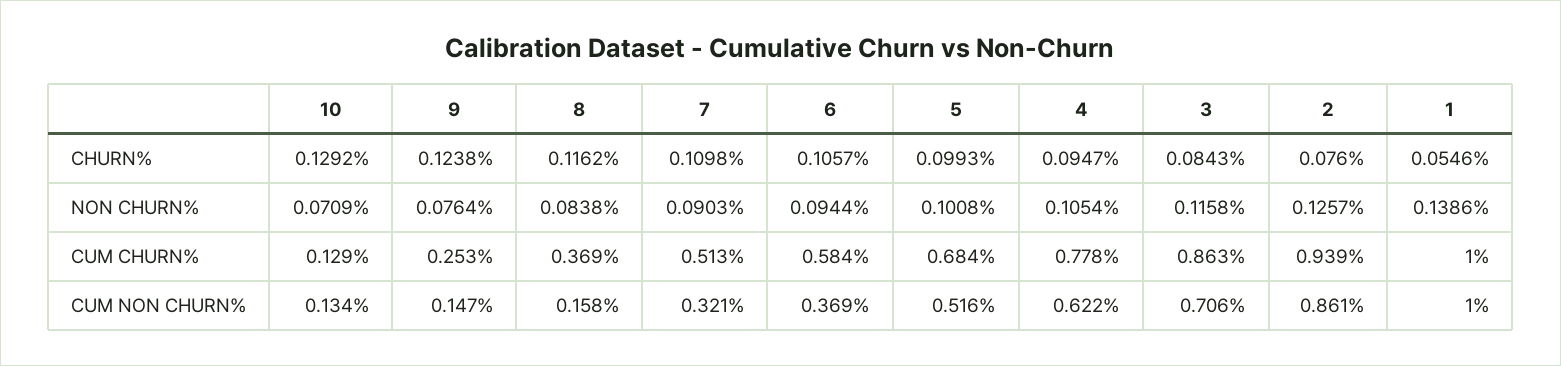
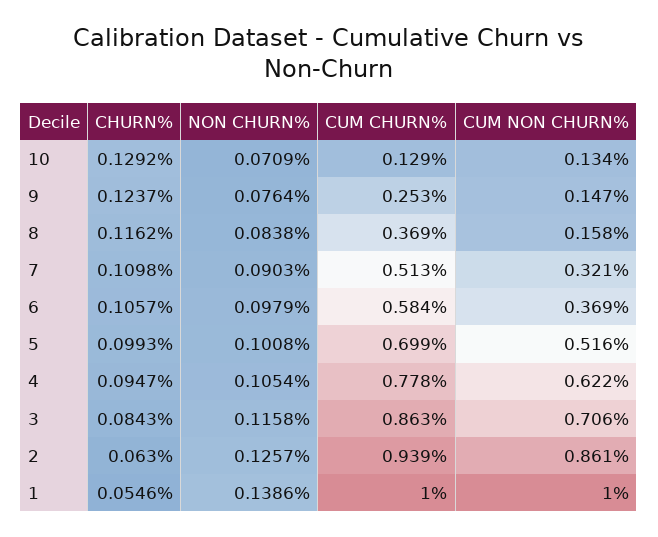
9, CHURN%: 0.1238 -> 0.1237
2, CHURN%: 0.076 -> 0.063
6, NON CHURN%: 0.0944 -> 0.0979
5, CUM CHURN%: 0.684 -> 0.699

